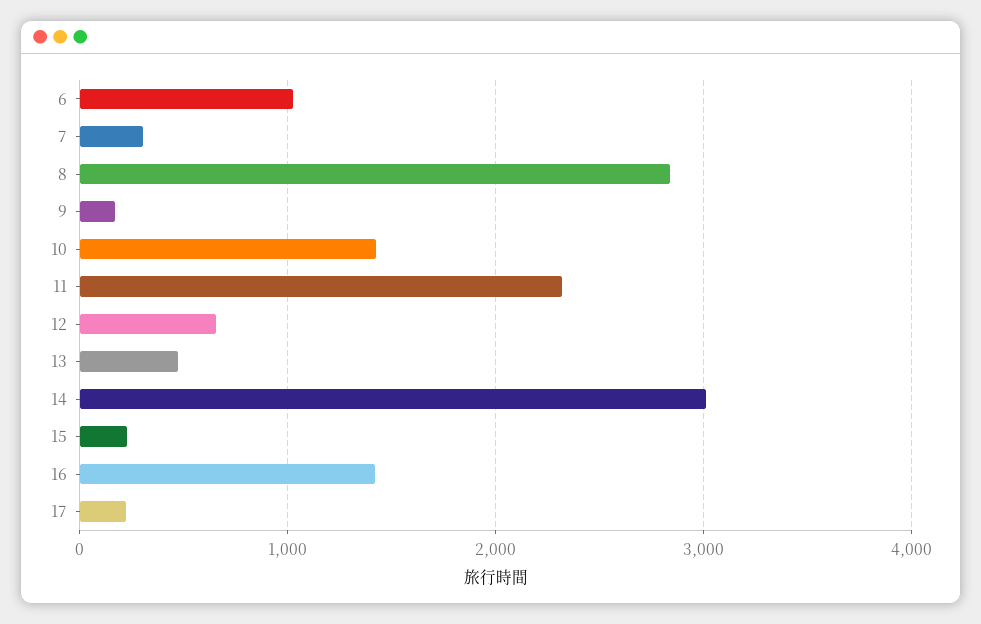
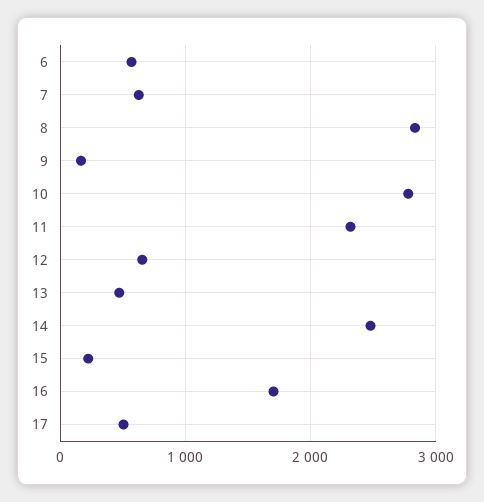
6: 1000 -> 600
7: 300 -> 600
10: 1400 -> 2800
14: 3000 -> 2500
16: 1400 -> 1700
17: 200 -> 500

